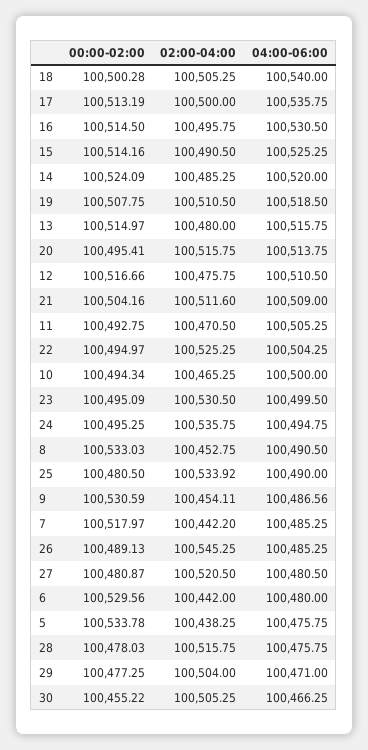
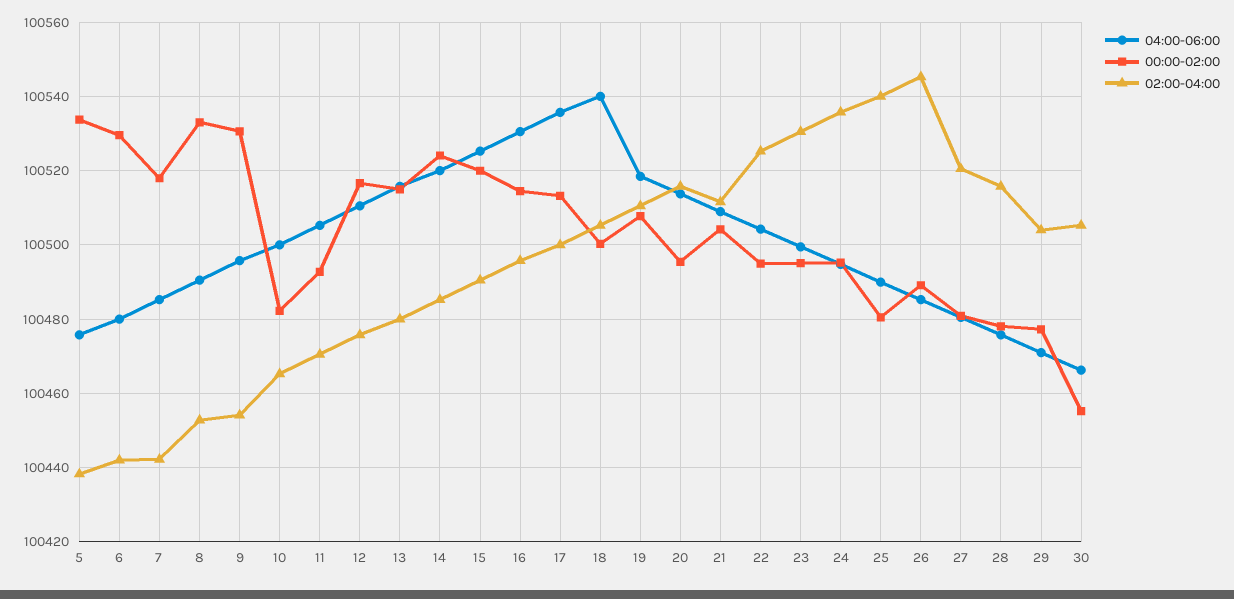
00:00-02:00, 15: 100514.16 -> 100520
00:00-02:00, 10: 100494.34 -> 100482
02:00-04:00, 25: 100533.92 -> 100540
04:00-06:00, 9: 100486.56 -> 100496

